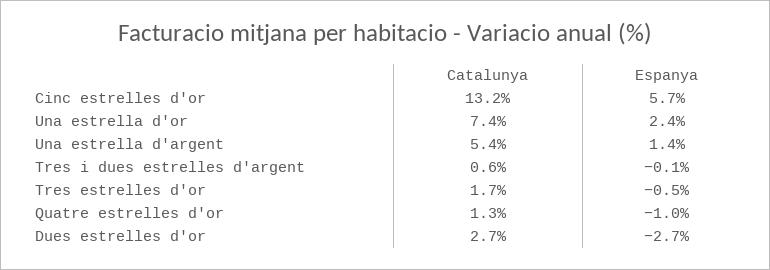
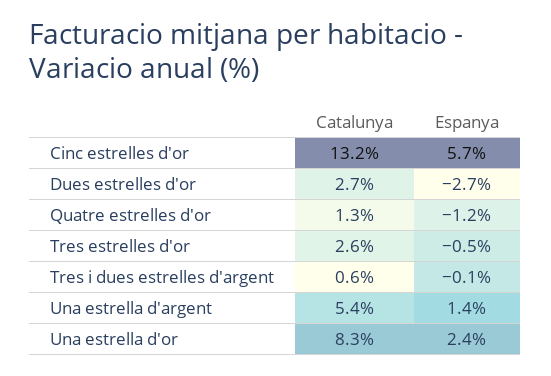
Catalunya, Una estrella d'or: 7.4 -> 8.3
Catalunya, Tres estrelles d'or: 1.7 -> 2.6
Espanya, Quatre estrelles d'or: -1 -> -1.2

